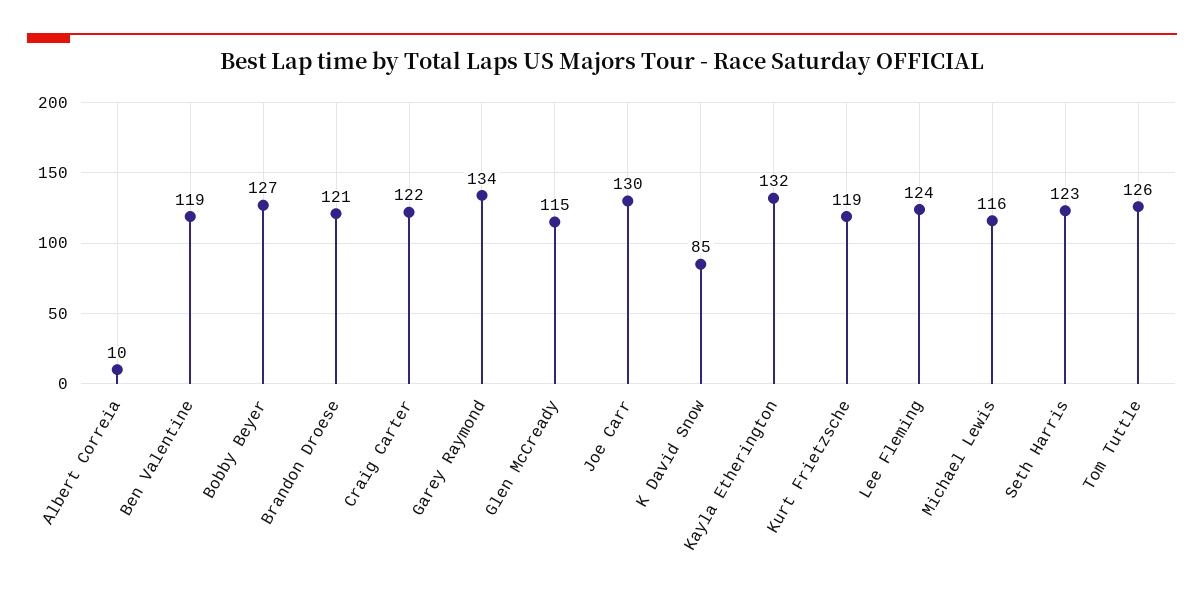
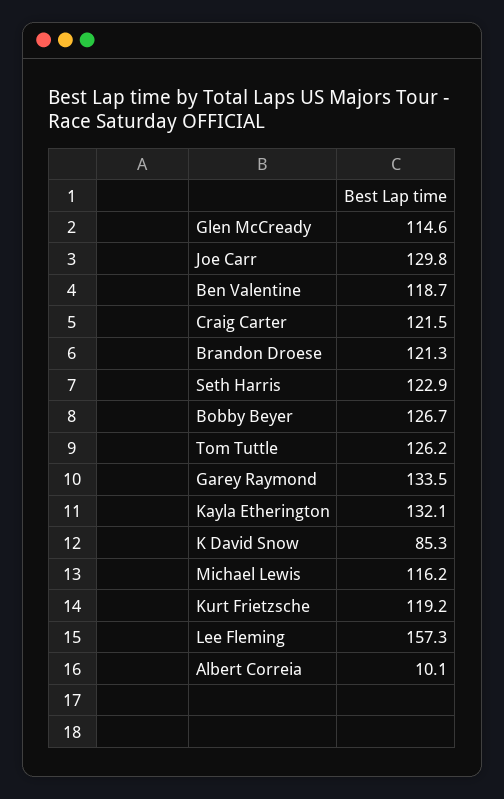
Lee Fleming: 124 -> 157.3

